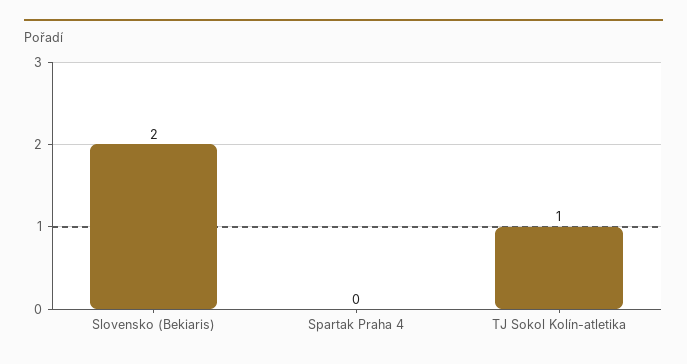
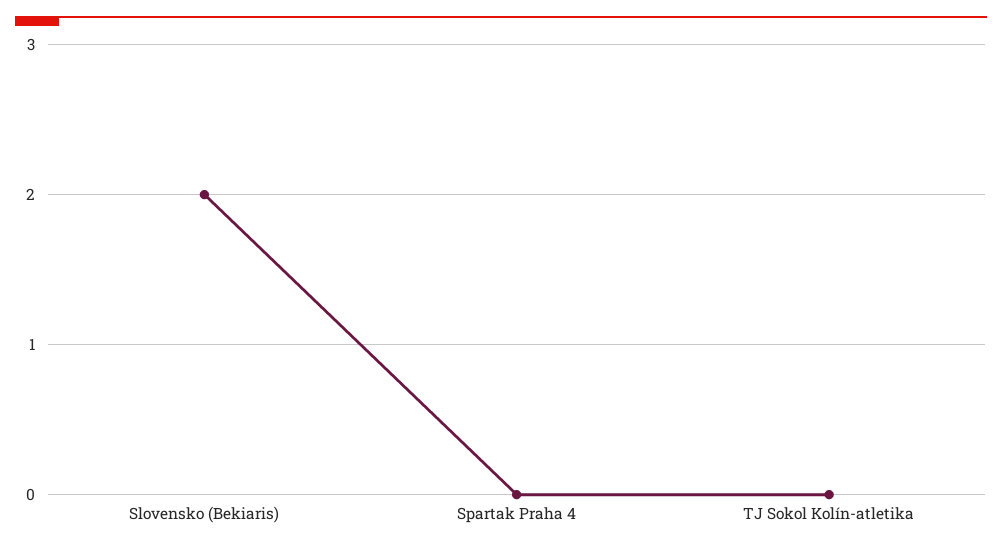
TJ Sokol Kolín-atletika: 1 -> 0

